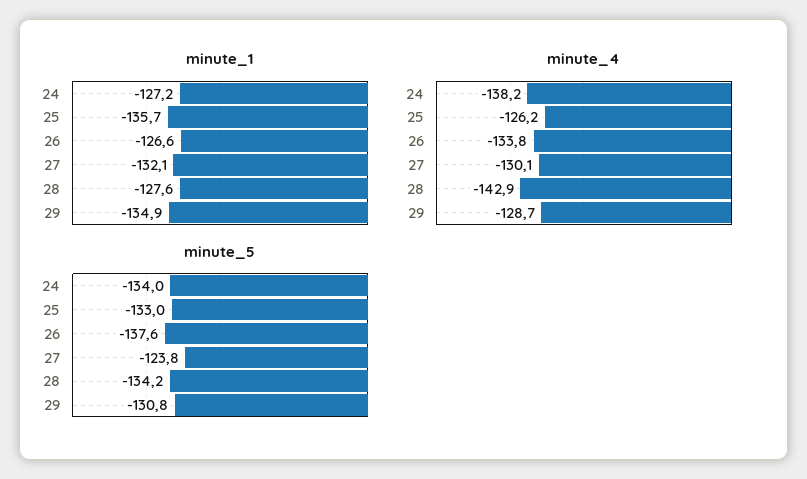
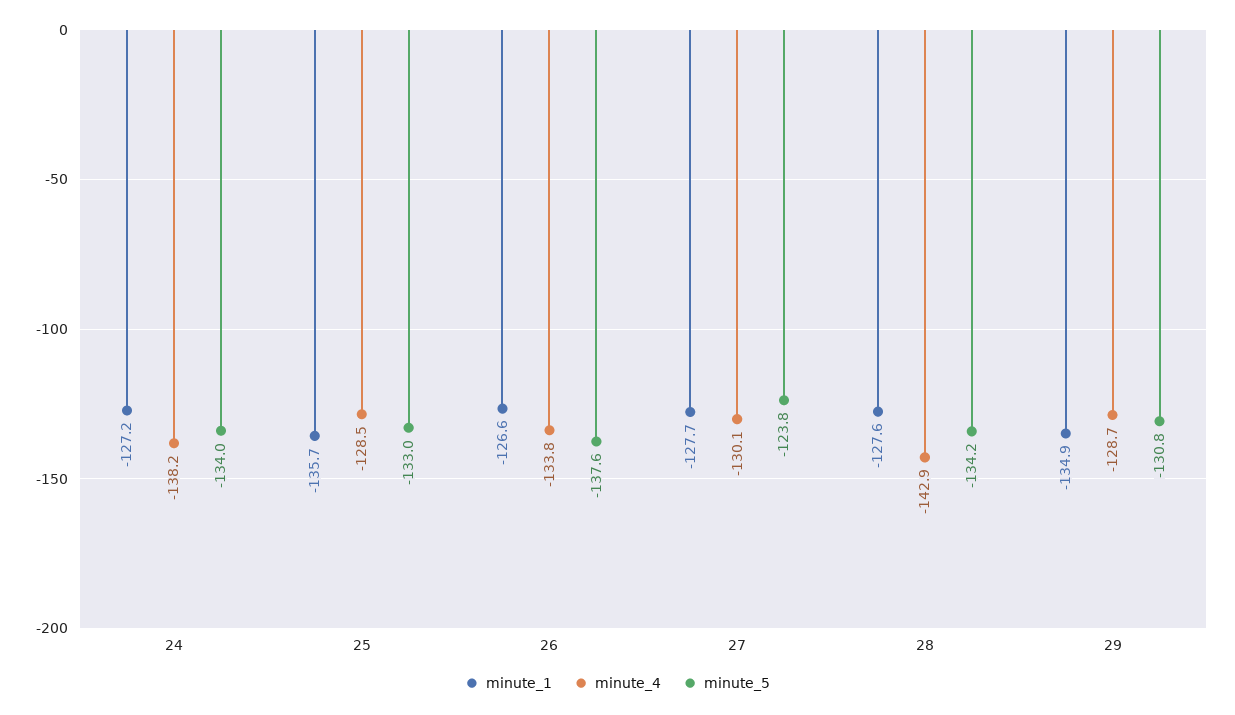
minute_1, 27: -132.1 -> -127.7
minute_4, 25: -126.2 -> -128.5

